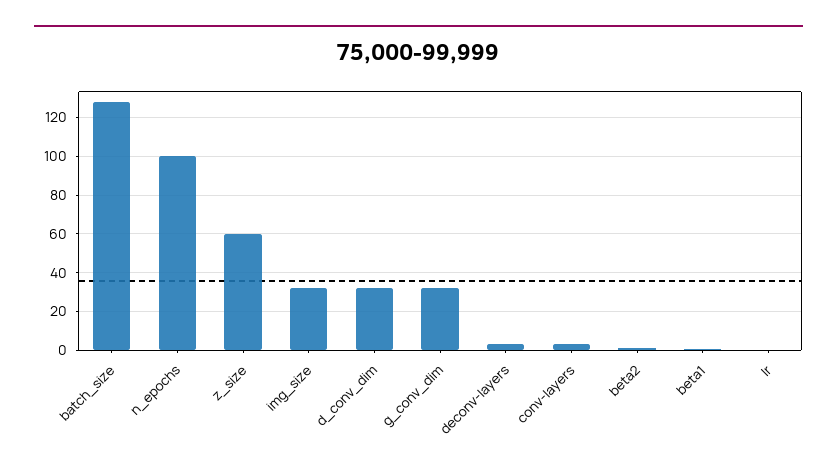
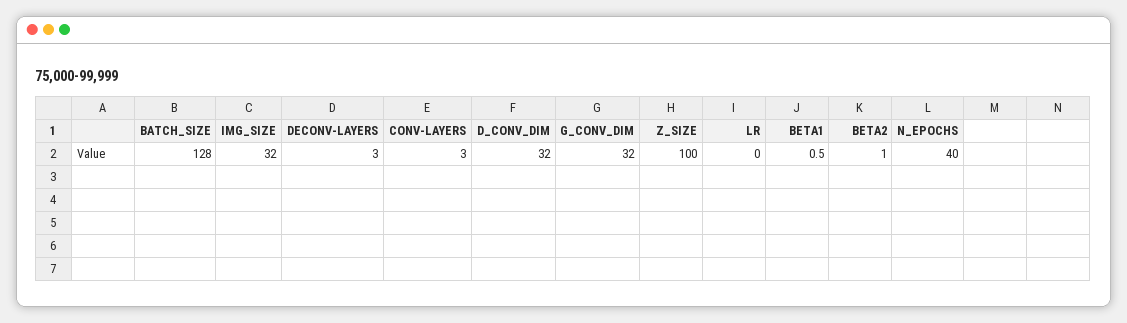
n_epochs: 100 -> 40
z_size: 60 -> 100

